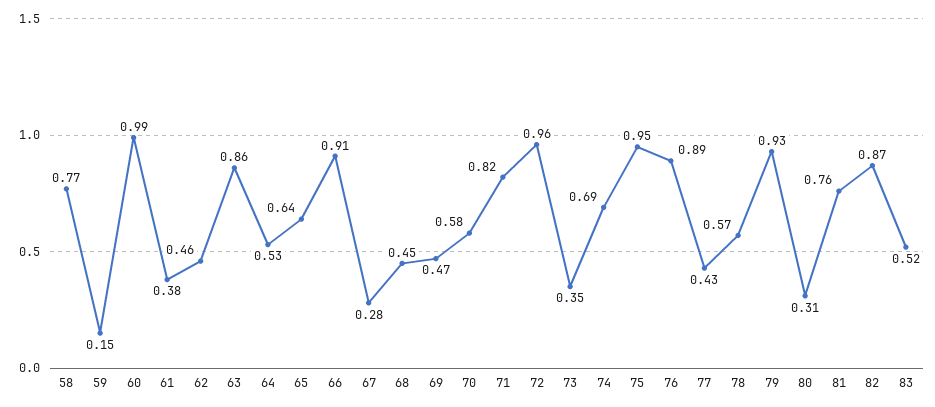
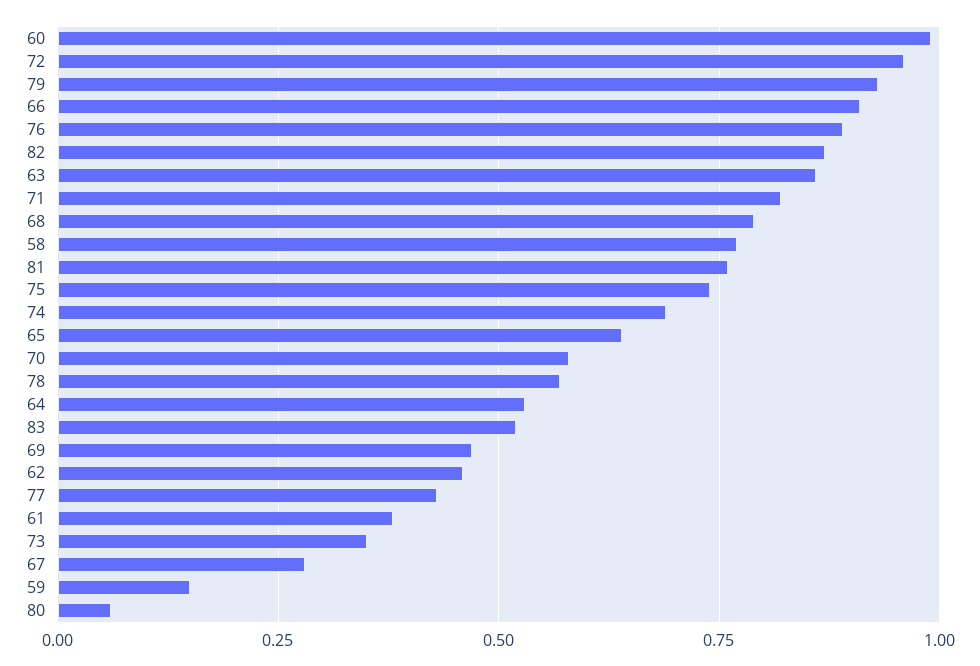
68: 0.45 -> 0.8
75: 0.95 -> 0.75
80: 0.31 -> 0.05

